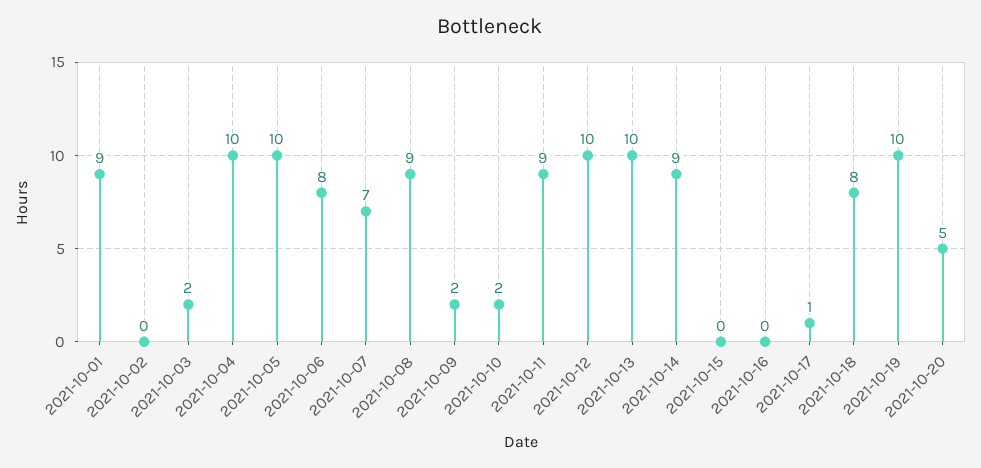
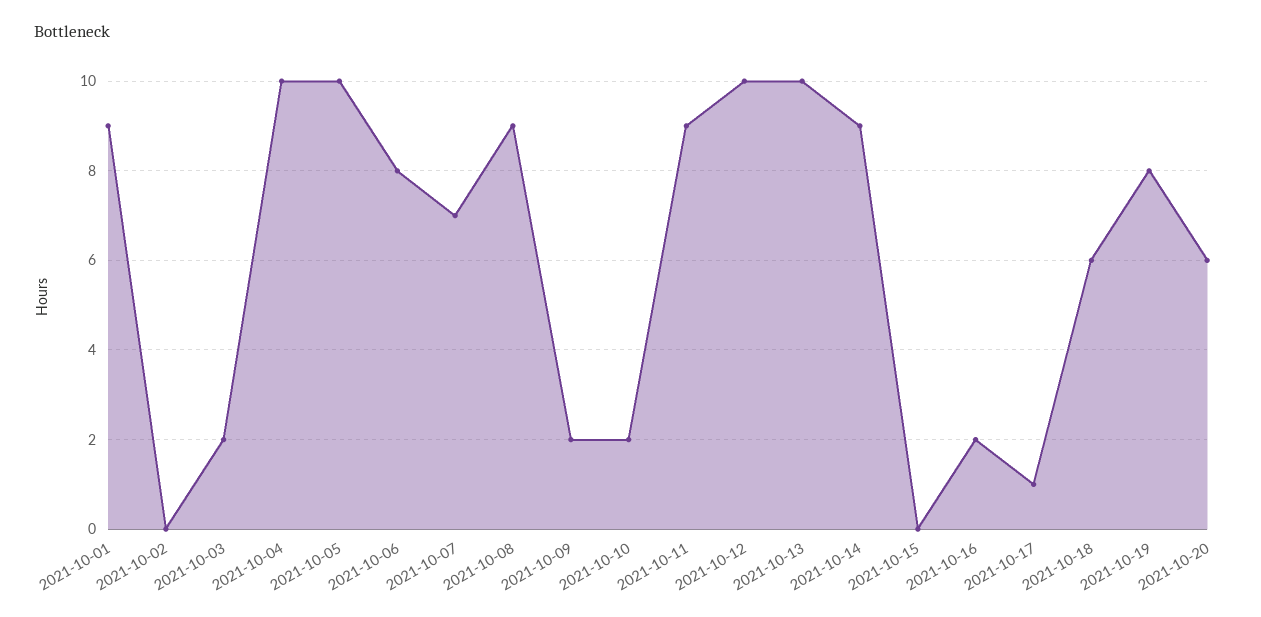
2021-10-16: 0 -> 2
2021-10-18: 8 -> 6
2021-10-19: 10 -> 8
2021-10-20: 5 -> 6

